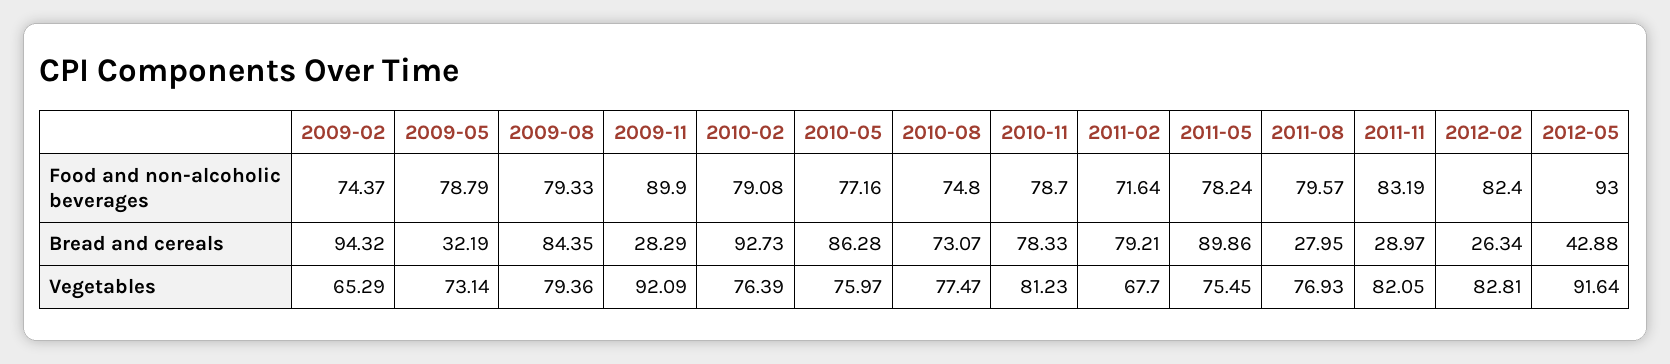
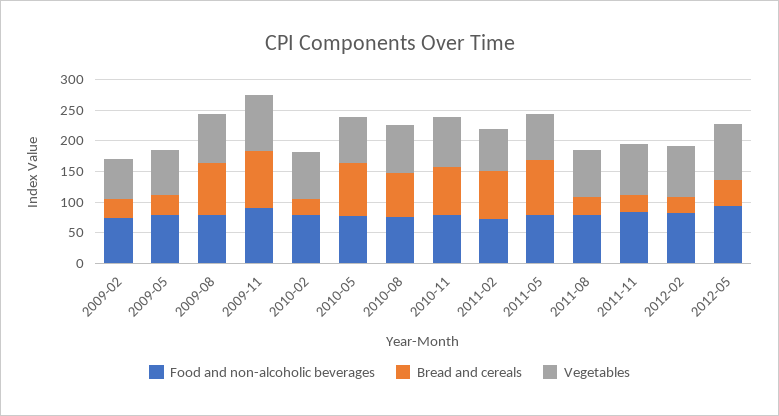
Bread and cereals, 2009-02: 94.32 -> 25
Bread and cereals, 2009-11: 28.29 -> 100
Bread and cereals, 2010-02: 92.73 -> 25

